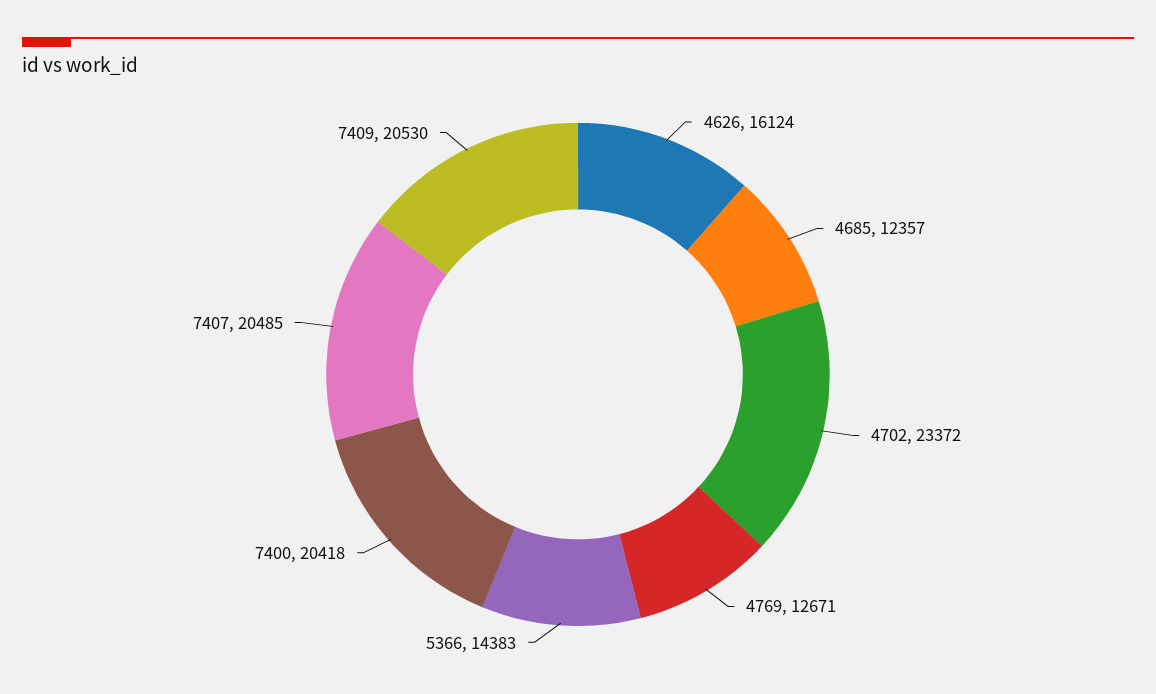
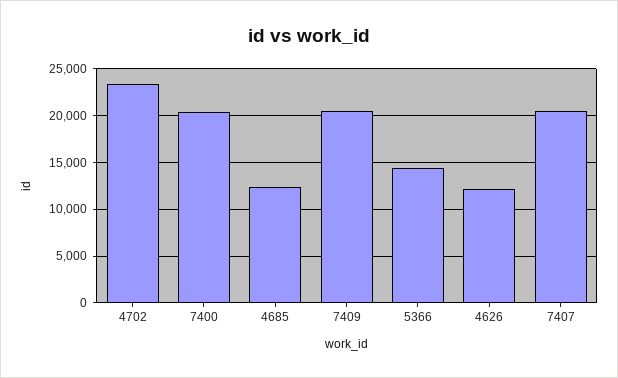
4626: 16124 -> 12000
4769: 12671 -> none

